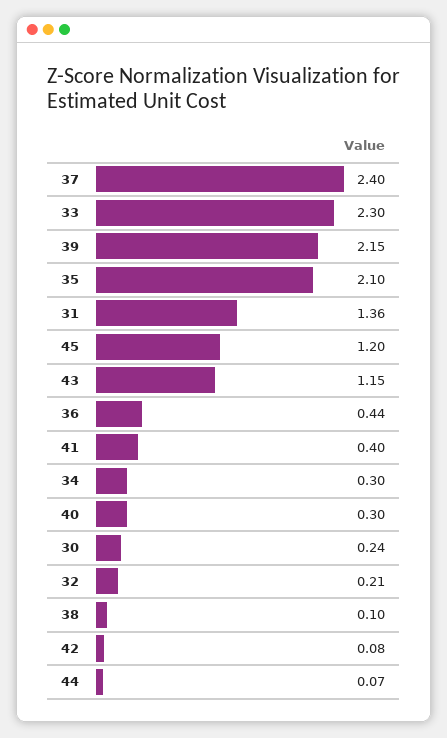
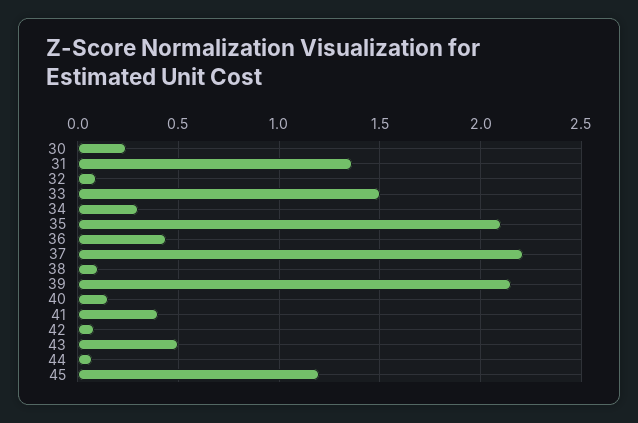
37: 2.4 -> 2.2
33: 2.3 -> 1.5
43: 1.15 -> 0.5
40: 0.3 -> 0.15
32: 0.21 -> 0.1

